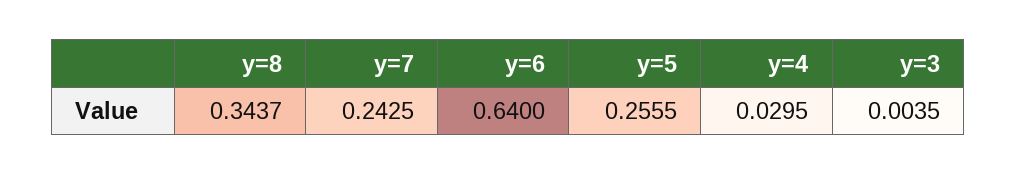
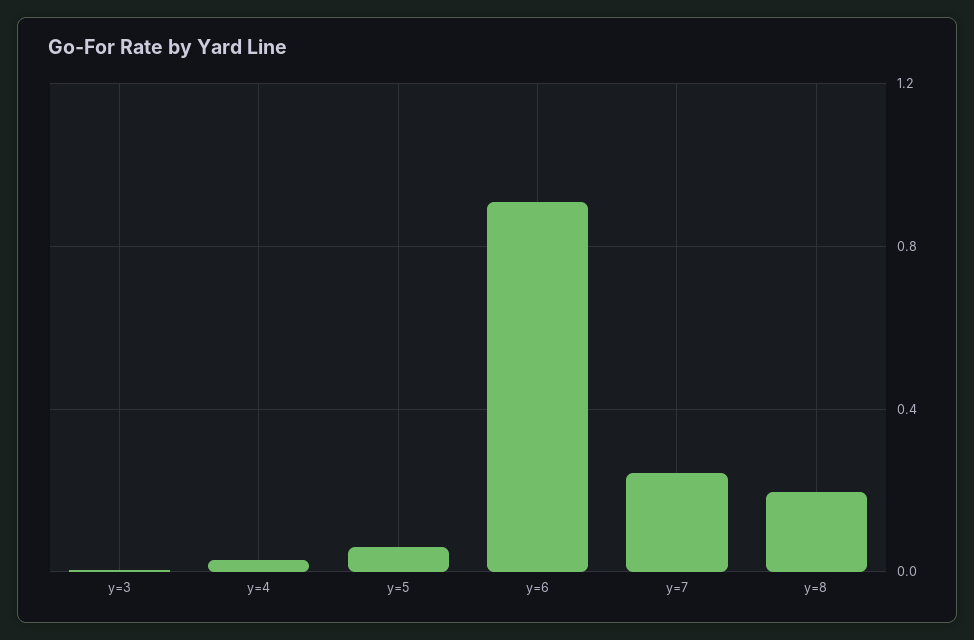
y=8: 0.3437 -> 0.2
y=6: 0.64 -> 0.9
y=5: 0.2555 -> 0.05

